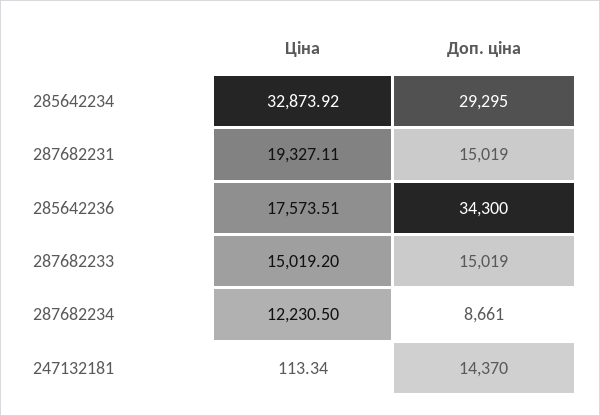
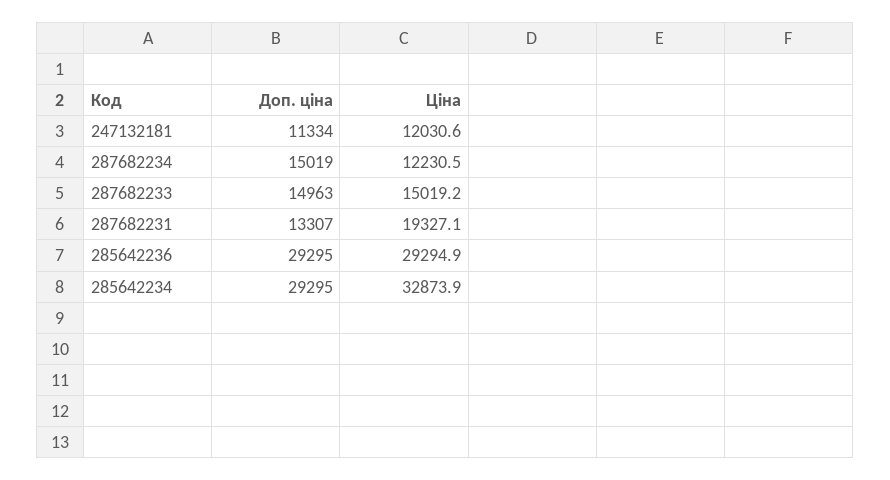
Доп. ціна, 287682231: 15019 -> 13307
Ціна, 285642236: 17573.51 -> 29294.9
Доп. ціна, 285642236: 34300 -> 29295
Доп. ціна, 287682233: 15019 -> 14963
Доп. ціна, 287682234: 8661 -> 15019
Ціна, 247132181: 113.34 -> 12030.6
Доп. ціна, 247132181: 14370 -> 11334

